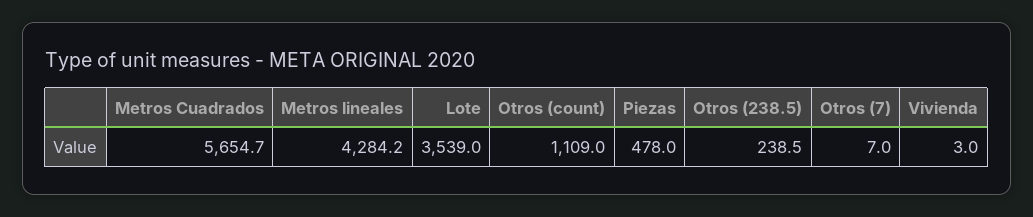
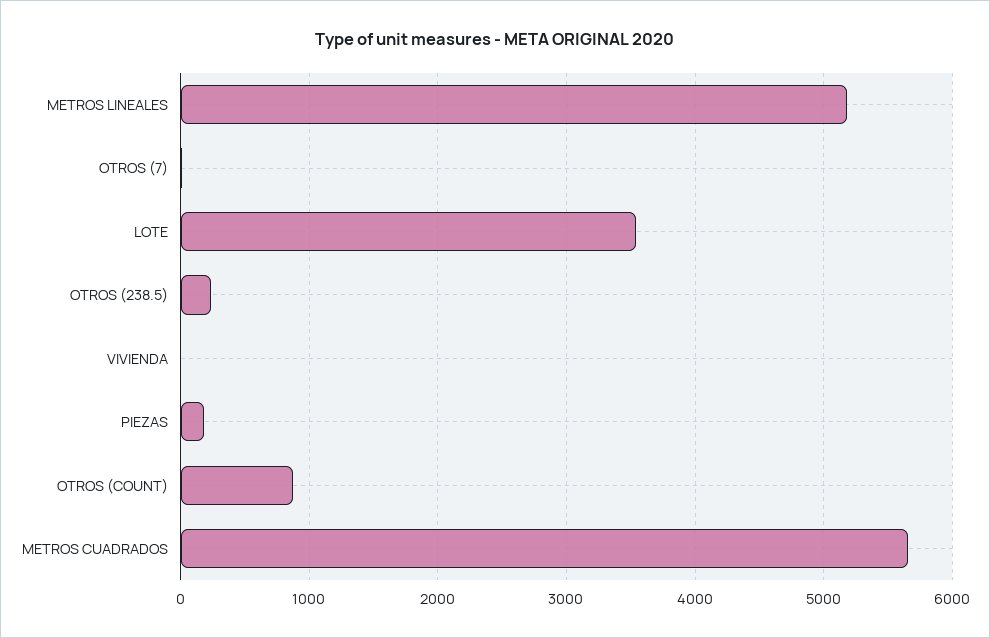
Metros lineales: 4284.2 -> 5200
Otros (count): 1109 -> 900
Piezas: 478 -> 200

